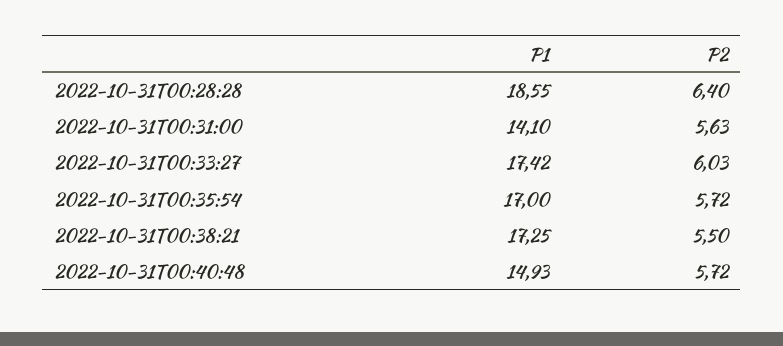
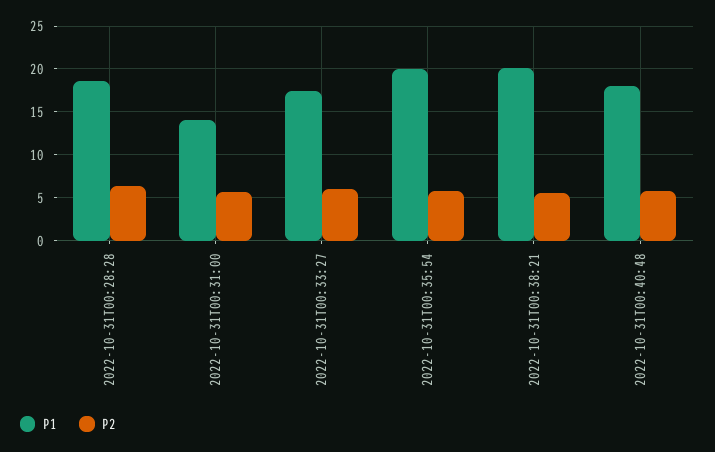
P1, 2022-10-31T00:35:54: 17 -> 20
P1, 2022-10-31T00:38:21: 17.25 -> 20
P1, 2022-10-31T00:40:48: 14.93 -> 18

